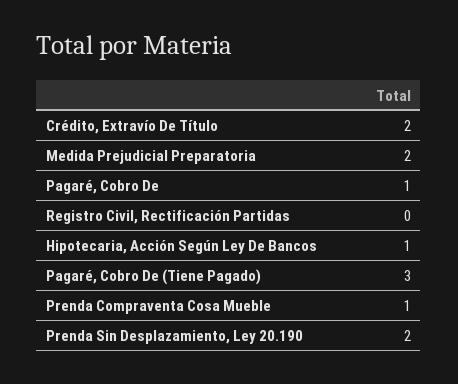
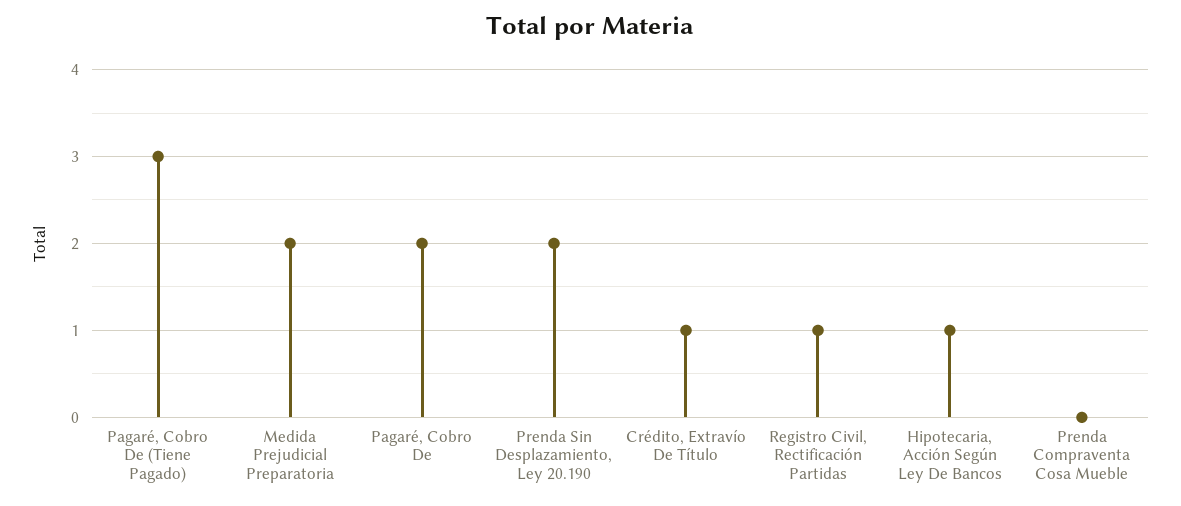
Crédito, Extravío De Título: 2 -> 1
Pagaré, Cobro De: 1 -> 2
Registro Civil, Rectificación Partidas: 0 -> 1
Prenda Compraventa Cosa Mueble: 1 -> 0

